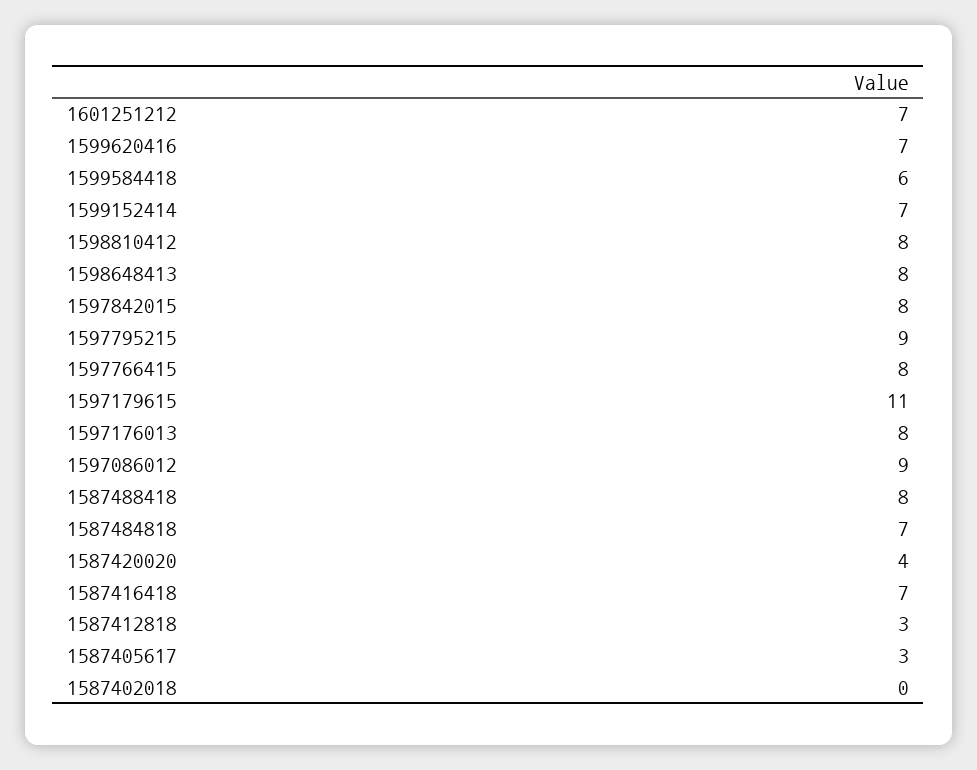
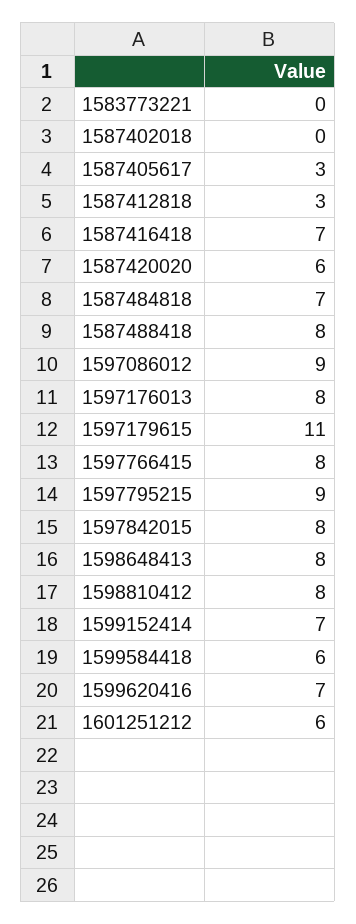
1601251212: 7 -> 6
1587420020: 4 -> 6
1583773221: none -> 0

